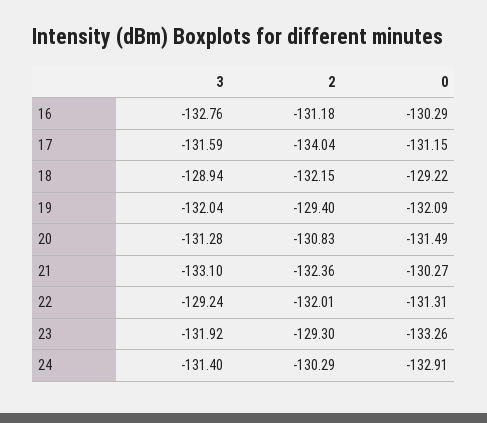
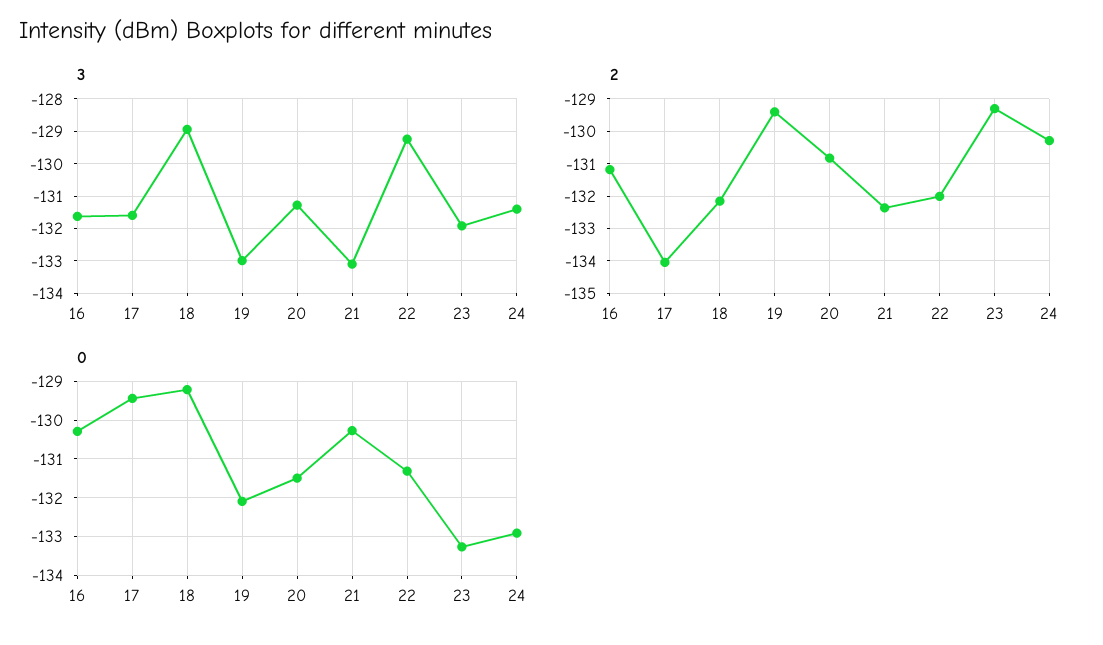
3, 16: -132.76 -> -131.6
0, 17: -131.15 -> -129.4
3, 19: -132.04 -> -133

